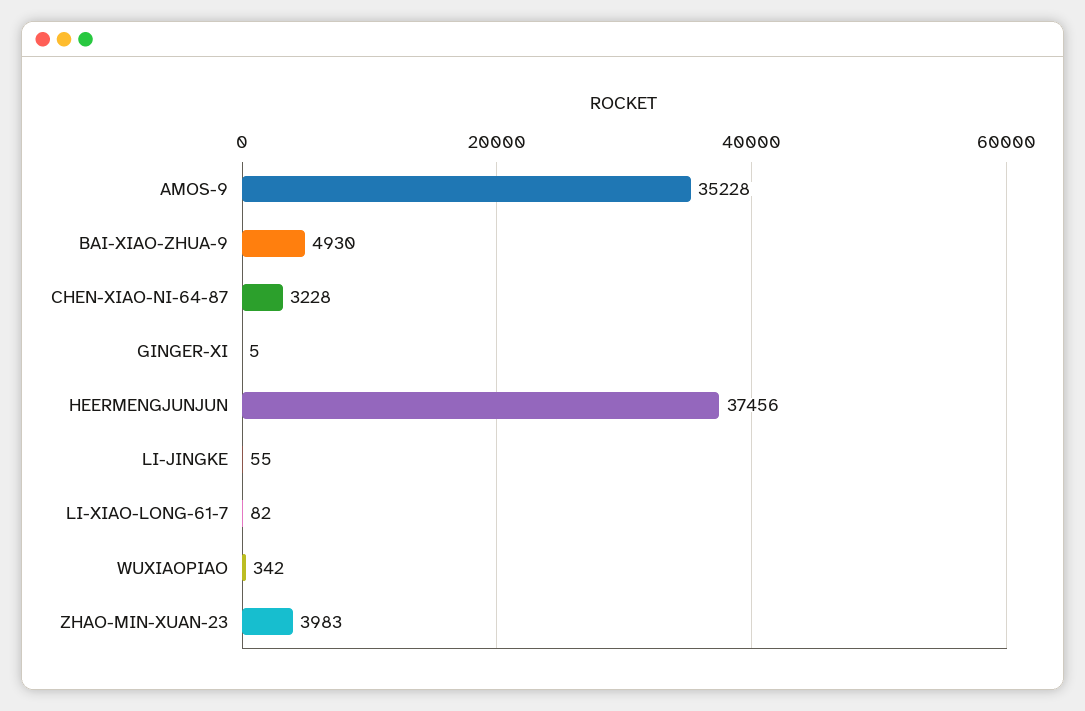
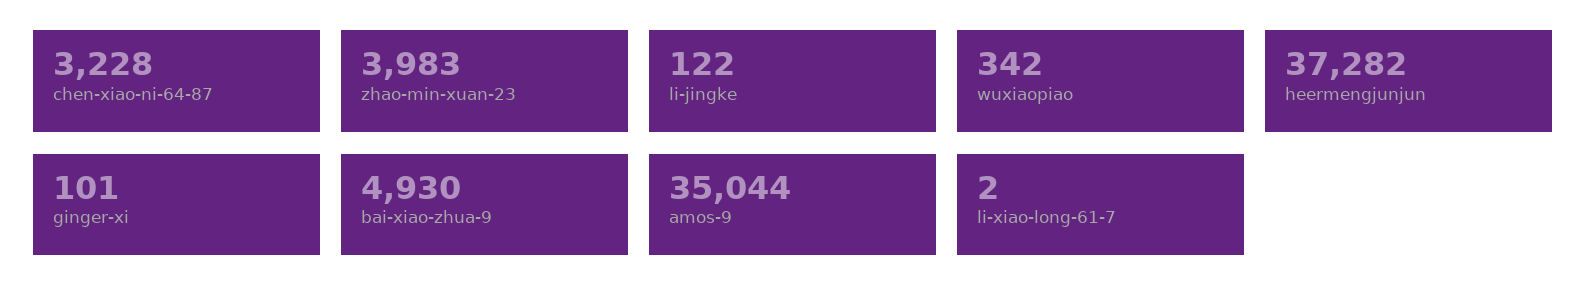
AMOS-9: 35228 -> 35044
GINGER-XI: 5 -> 101
HEERMENGJUNJUN: 37456 -> 37282
LI-JINGKE: 55 -> 122
LI-XIAO-LONG-61-7: 82 -> 2

